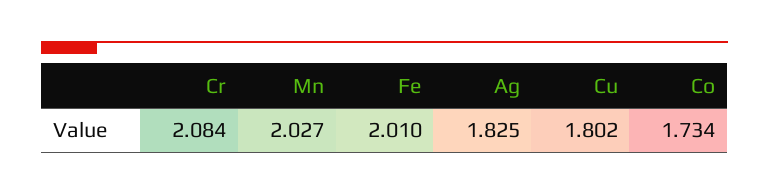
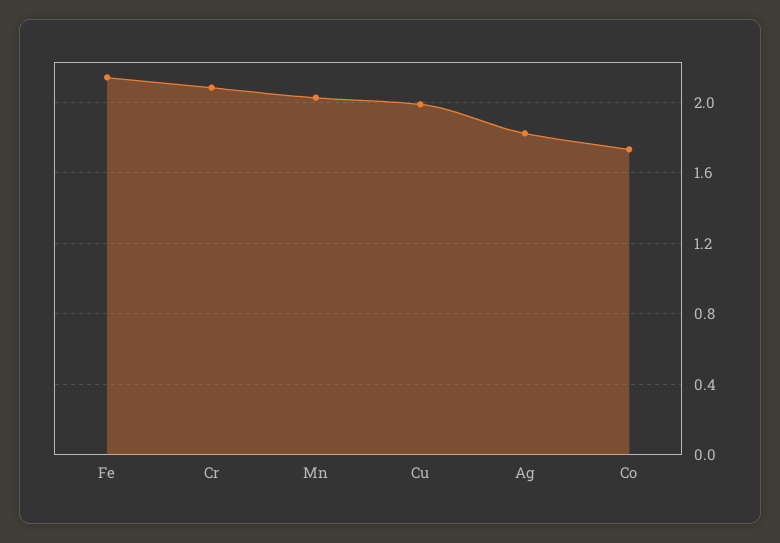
Fe: 2.01 -> 2.15
Cu: 1.802 -> 2

